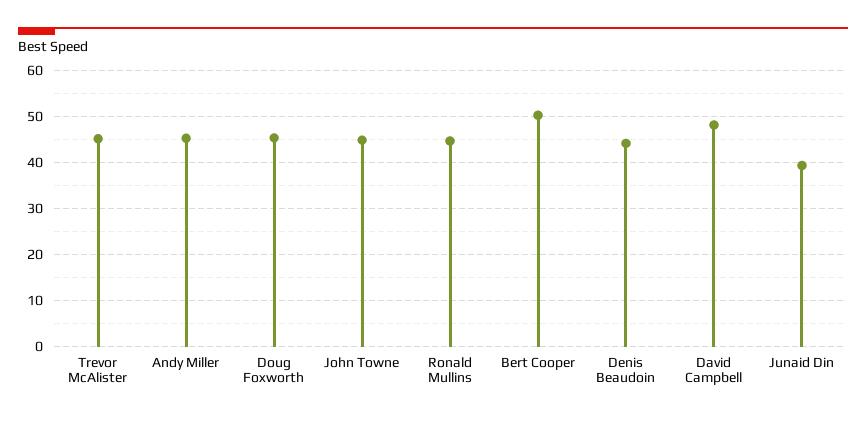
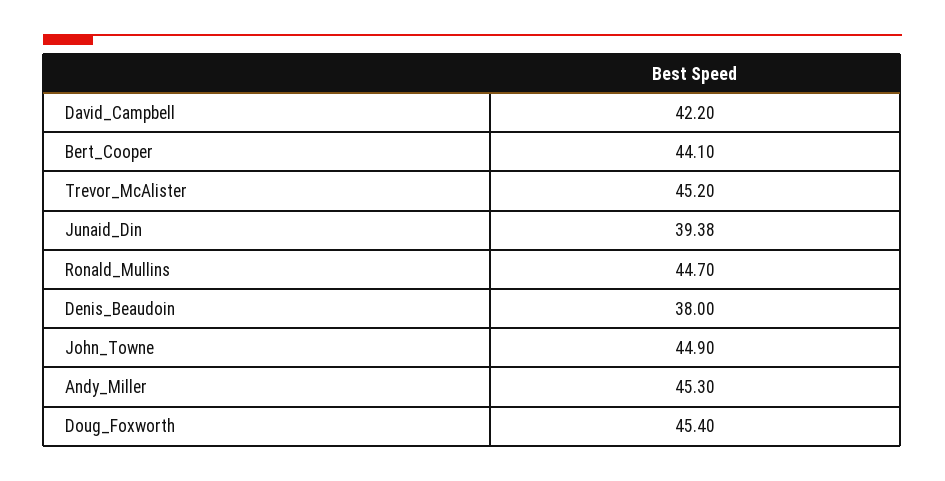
Bert Cooper: 50 -> 44.1
Denis Beaudoin: 44 -> 38
David Campbell: 48 -> 42.2

